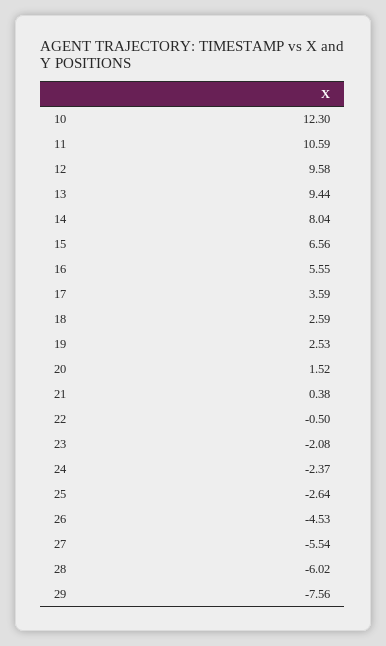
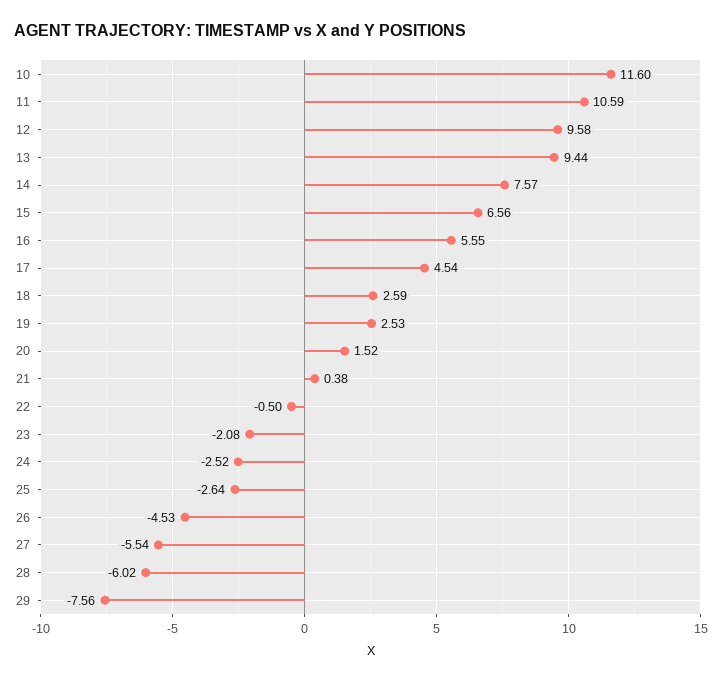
10: 12.3 -> 11.6
14: 8.04 -> 7.57
17: 3.59 -> 4.54
24: -2.37 -> -2.52

